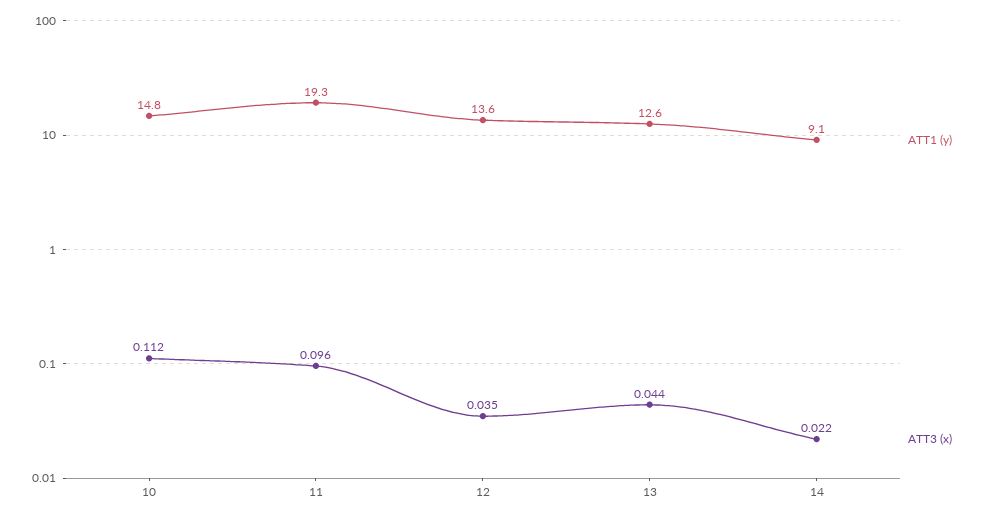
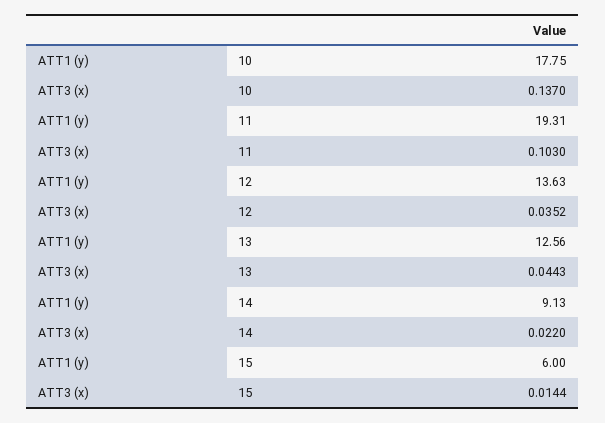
ATT1 (y), 10: 14.8 -> 17.75
ATT3 (x), 10: 0.112 -> 0.137
ATT3 (x), 11: 0.096 -> 0.103
ATT1 (y), 15: none -> 6
ATT3 (x), 15: none -> 0.0144

